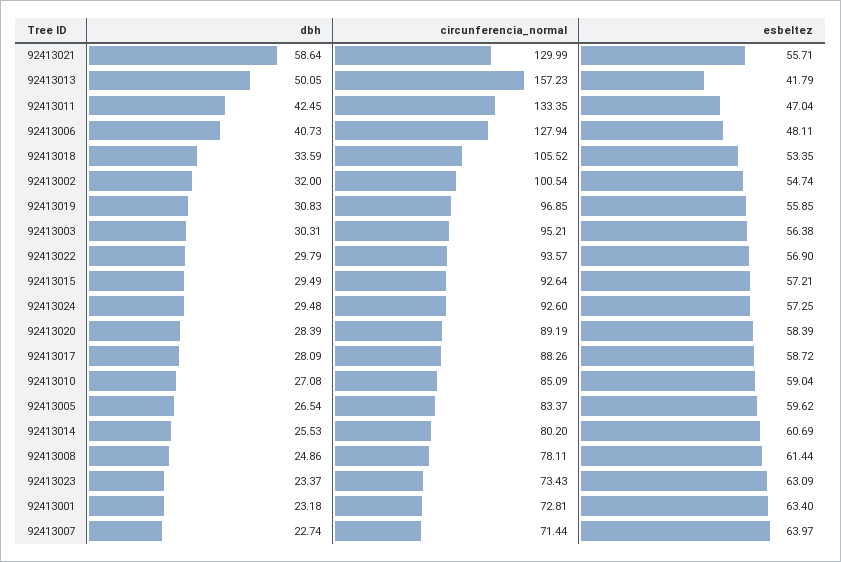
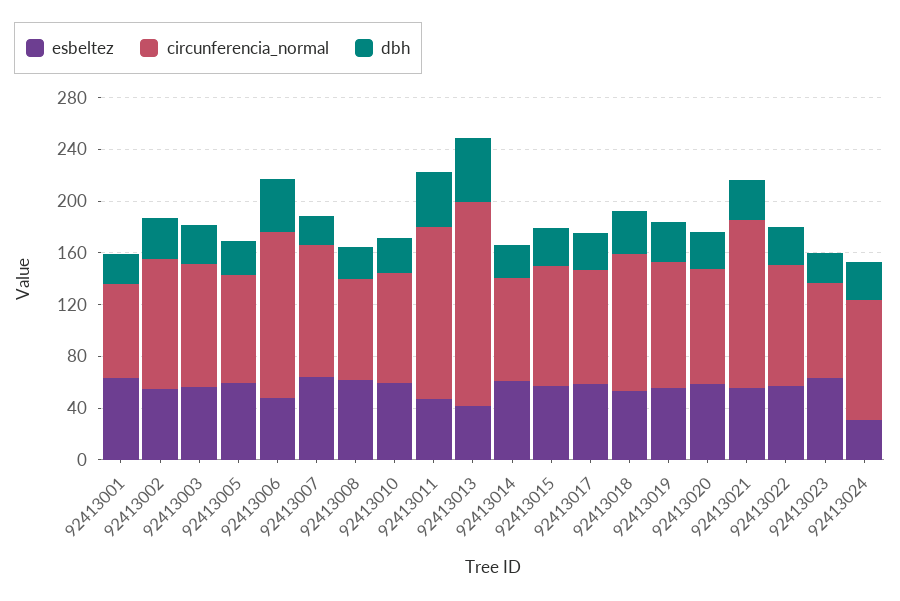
dbh, 92413021: 58.64 -> 30
esbeltez, 92413024: 57.25 -> 30
circunferencia_normal, 92413007: 71.44 -> 100

